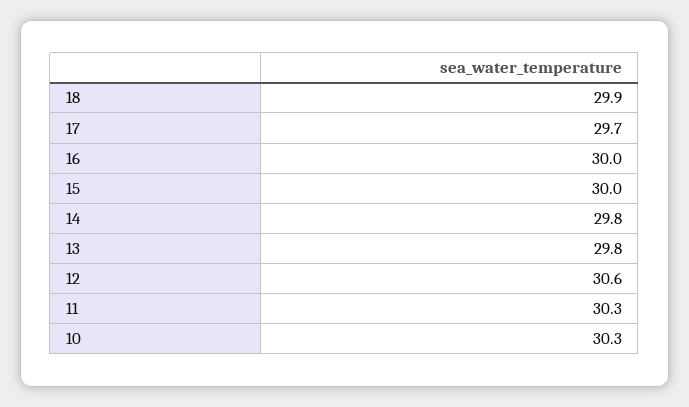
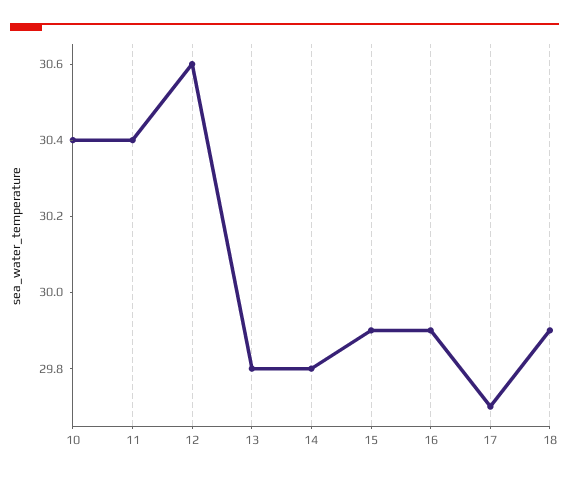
16: 30 -> 29.9
15: 30 -> 29.9
11: 30.3 -> 30.4
10: 30.3 -> 30.4

